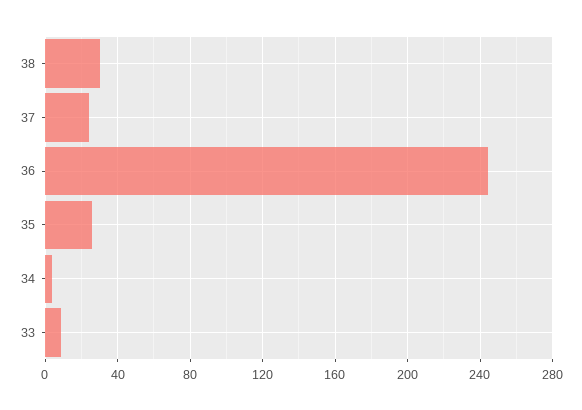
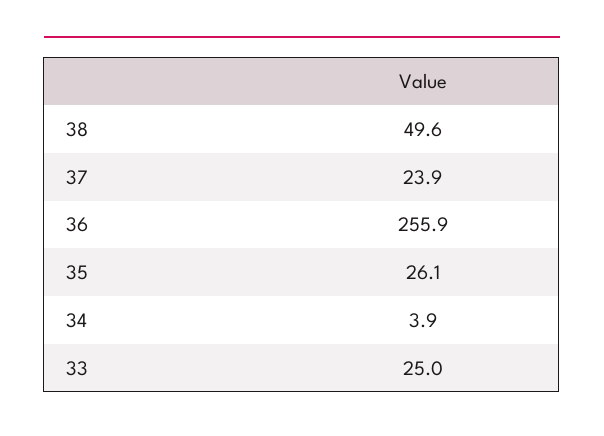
38: 30 -> 49.6
36: 245 -> 255.9
33: 10 -> 25

